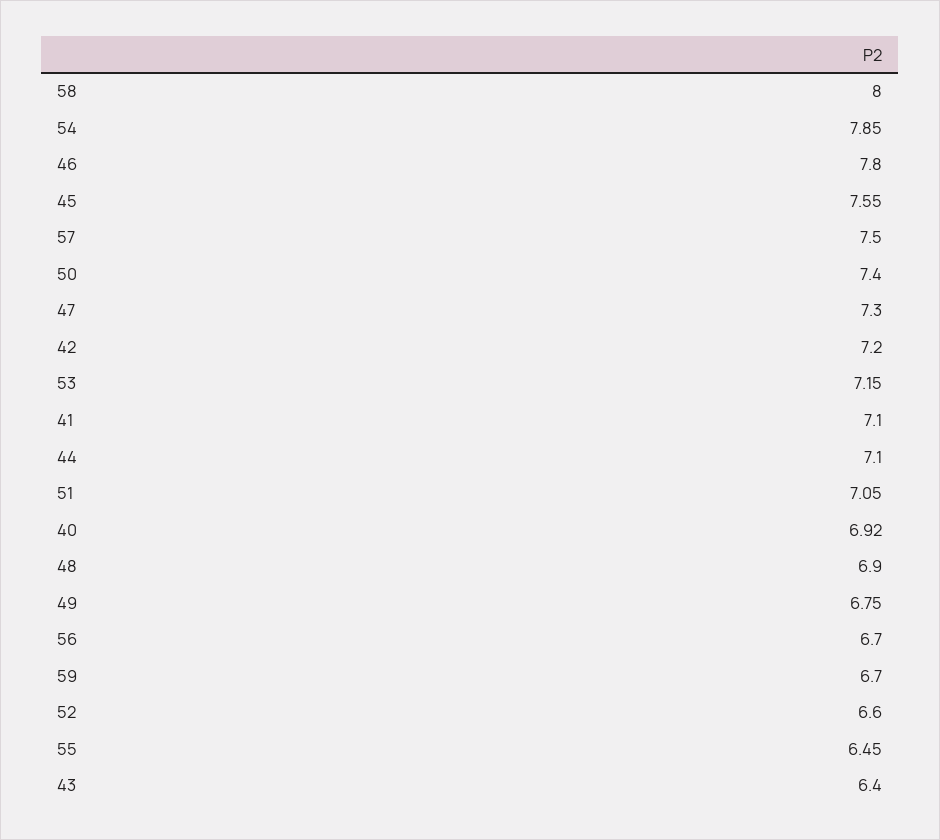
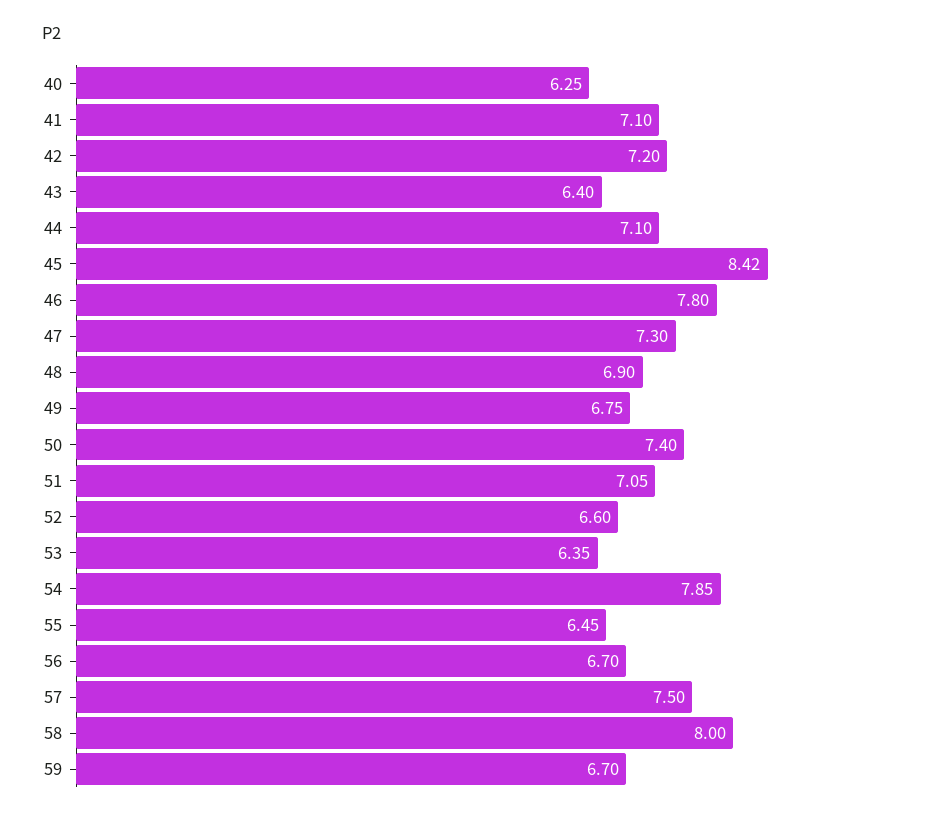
45: 7.55 -> 8.42
53: 7.15 -> 6.35
40: 6.92 -> 6.25

